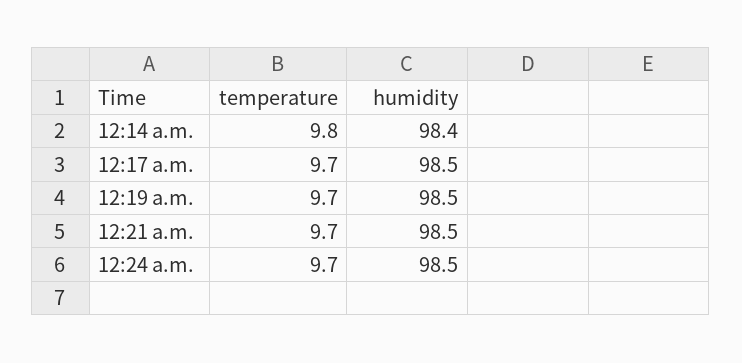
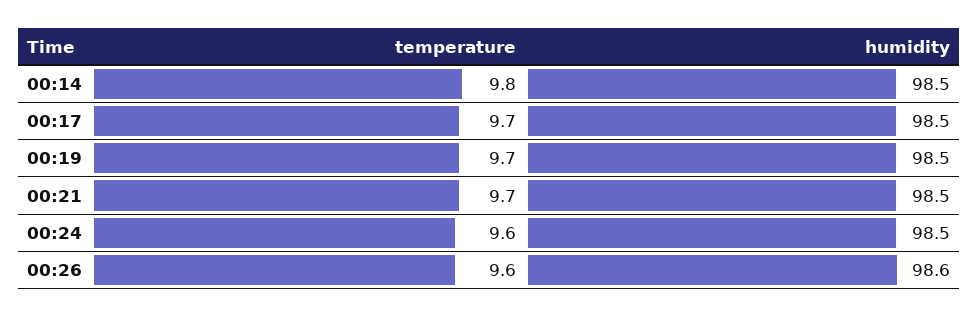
humidity, 12:14 a.m.: 98.4 -> 98.5
temperature, 12:24 a.m.: 9.7 -> 9.6
temperature, 00:26: none -> 9.6
humidity, 00:26: none -> 98.6

